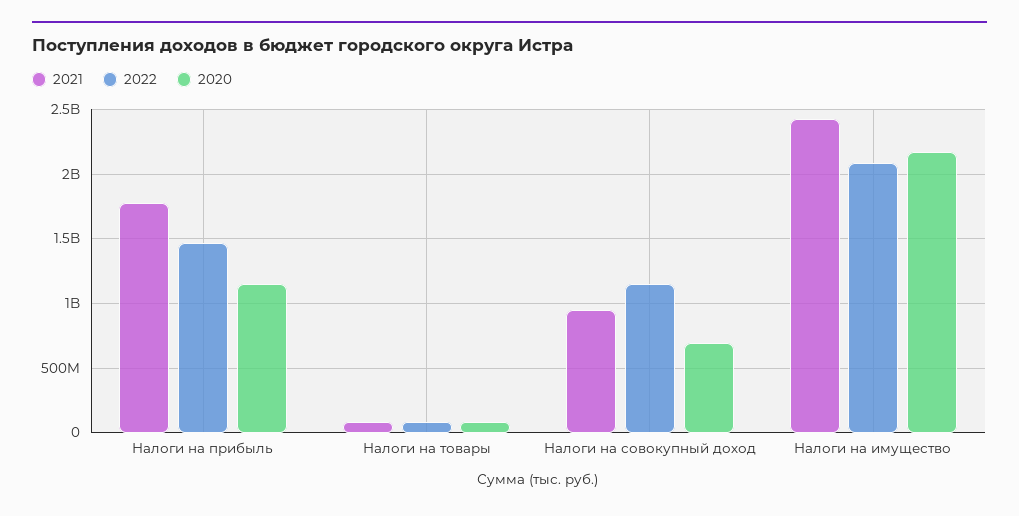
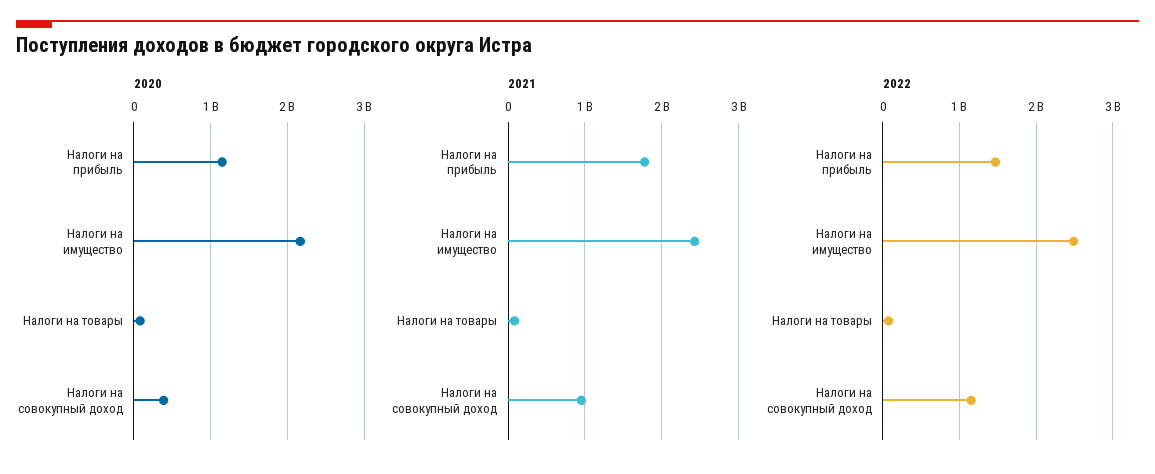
2020, Налоги на совокупный доход: 700000000 -> 400000000
2022, Налоги на имущество: 2100000000 -> 2500000000

